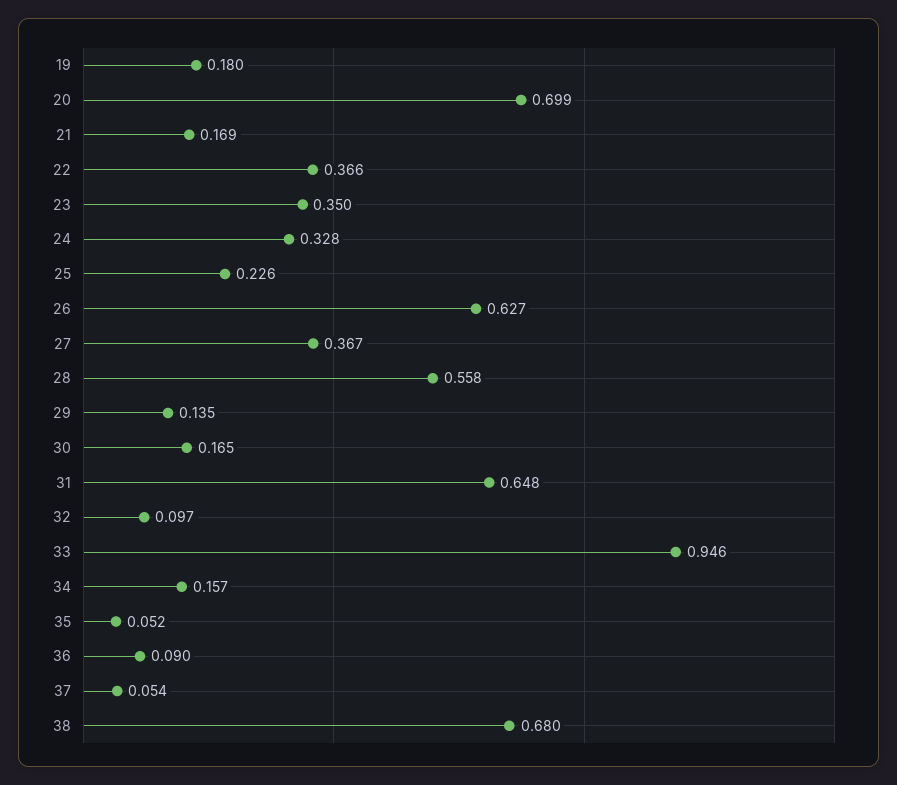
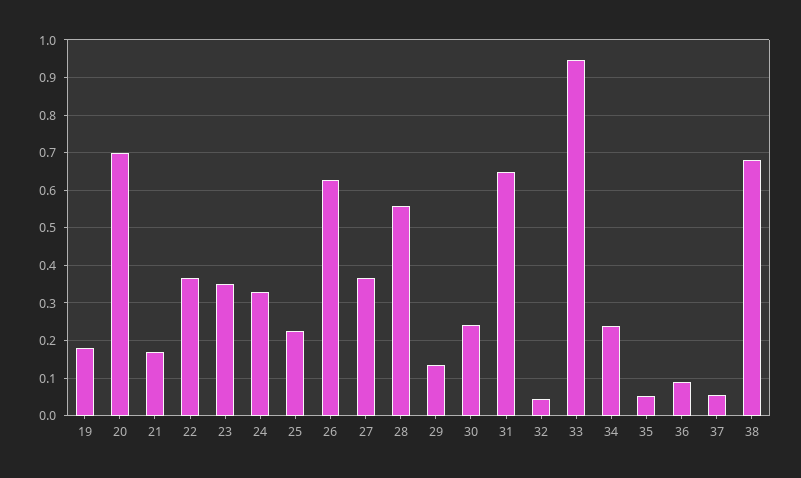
30: 0.165 -> 0.24
32: 0.097 -> 0.04
34: 0.157 -> 0.24

